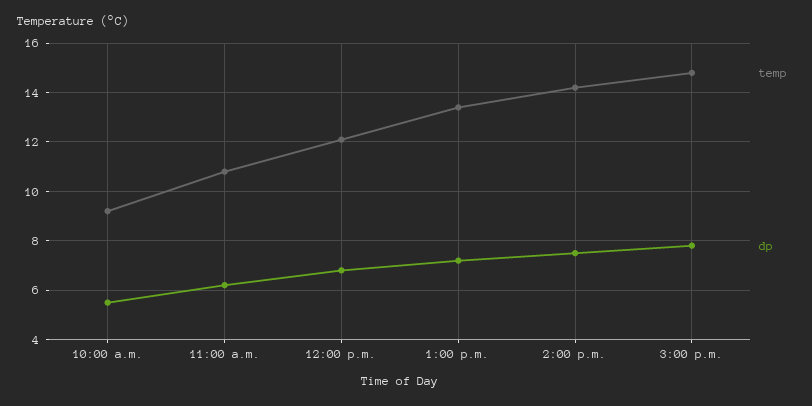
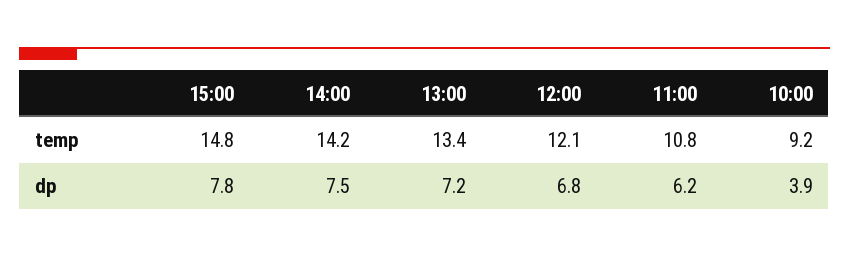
dp, 10:00 a.m.: 5.5 -> 3.9

